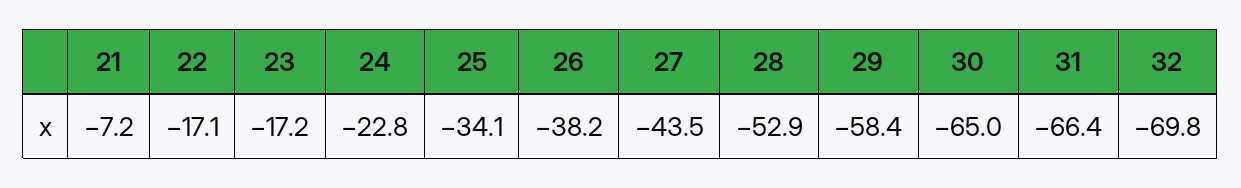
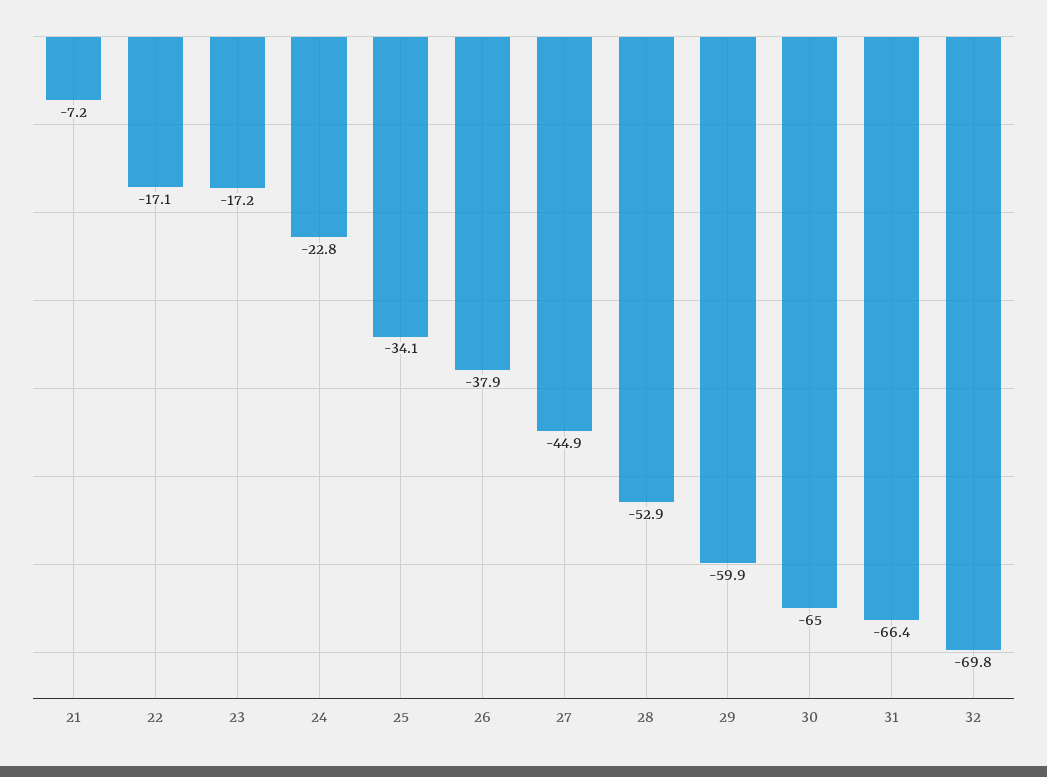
26: -38.2 -> -37.9
27: -43.5 -> -44.9
29: -58.4 -> -59.9

